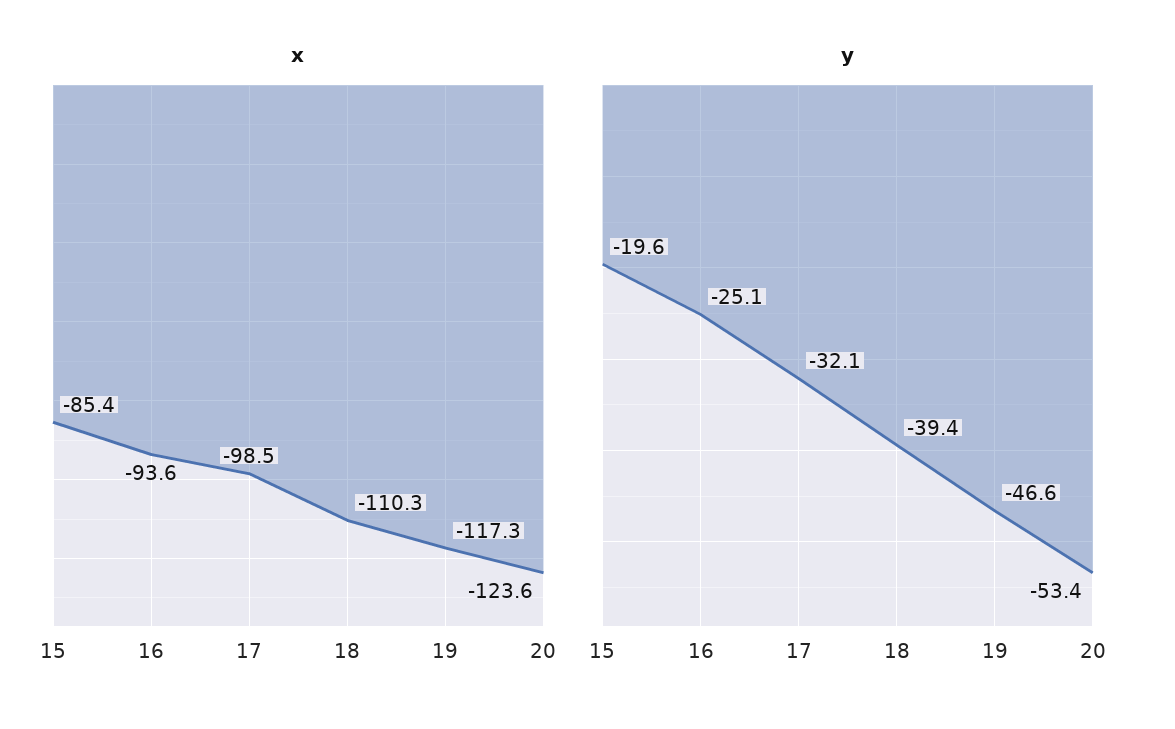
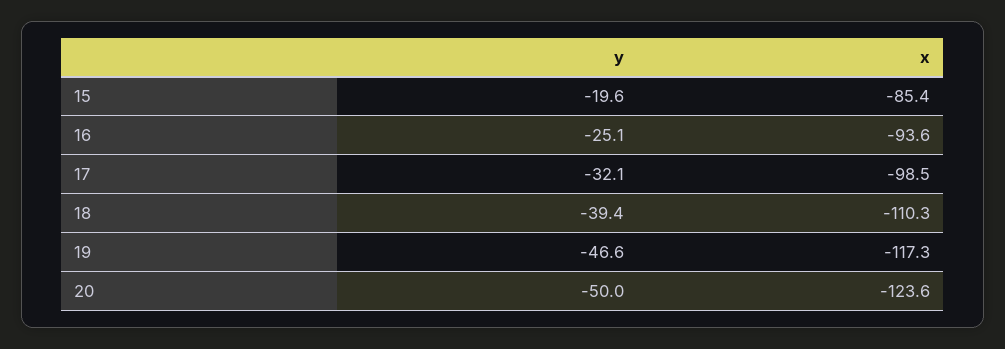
y, 20: -53.4 -> -50

